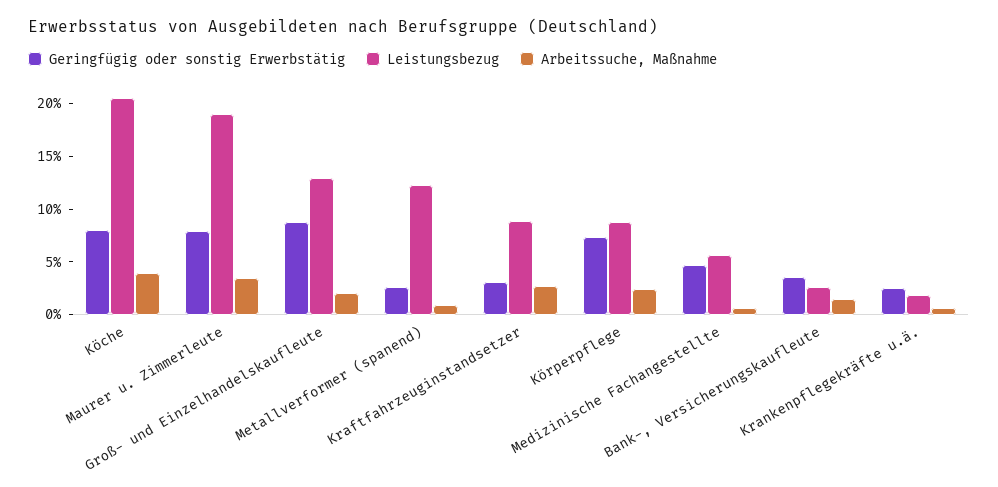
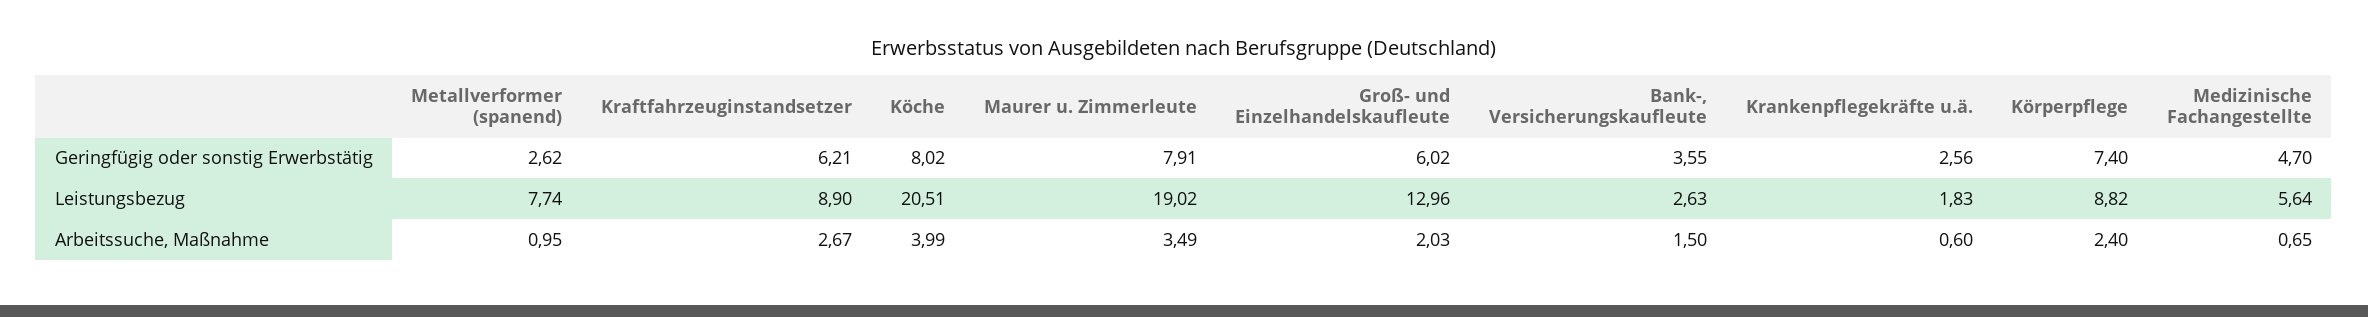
Geringfügig oder sonstig Erwerbstätig, Groß- und Einzelhandelskaufleute: 9 -> 6.02
Leistungsbezug, Metallverformer (spanend): 12 -> 7.74
Geringfügig oder sonstig Erwerbstätig, Kraftfahrzeuginstandsetzer: 3 -> 6.21

